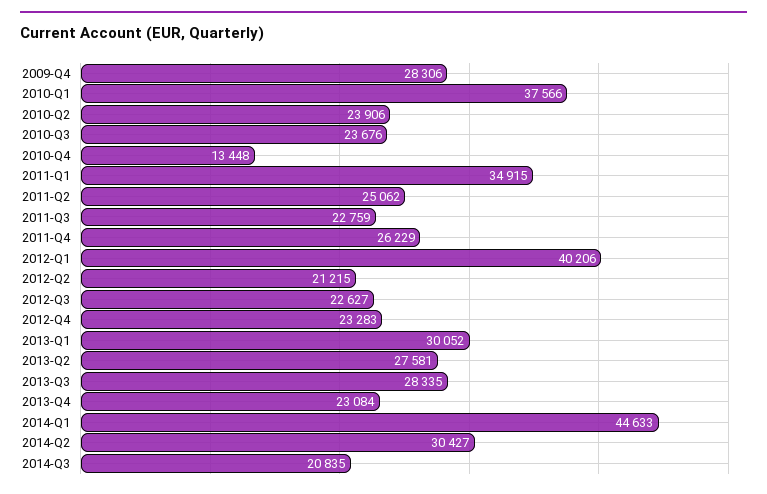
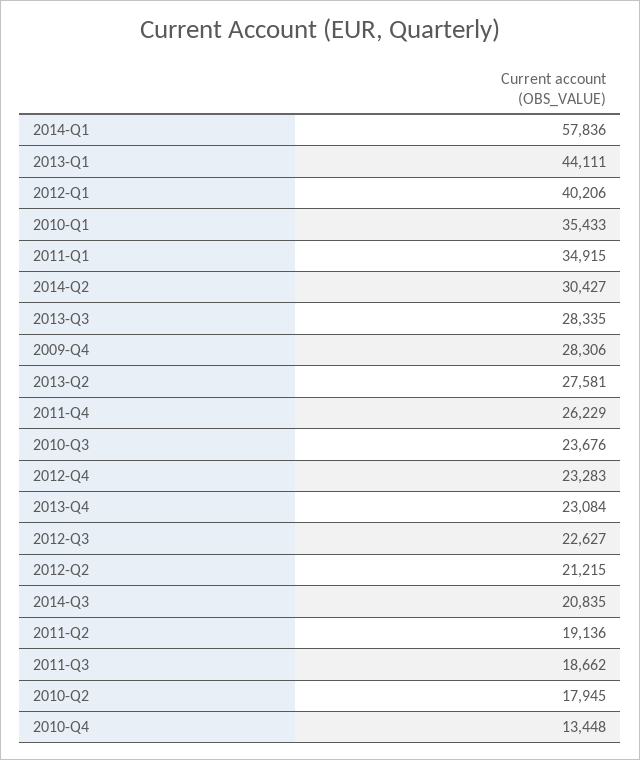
2010-Q1: 37566 -> 35433
2010-Q2: 23906 -> 17945
2011-Q2: 25062 -> 19136
2011-Q3: 22759 -> 18662
2013-Q1: 30052 -> 44111
2014-Q1: 44633 -> 57836

